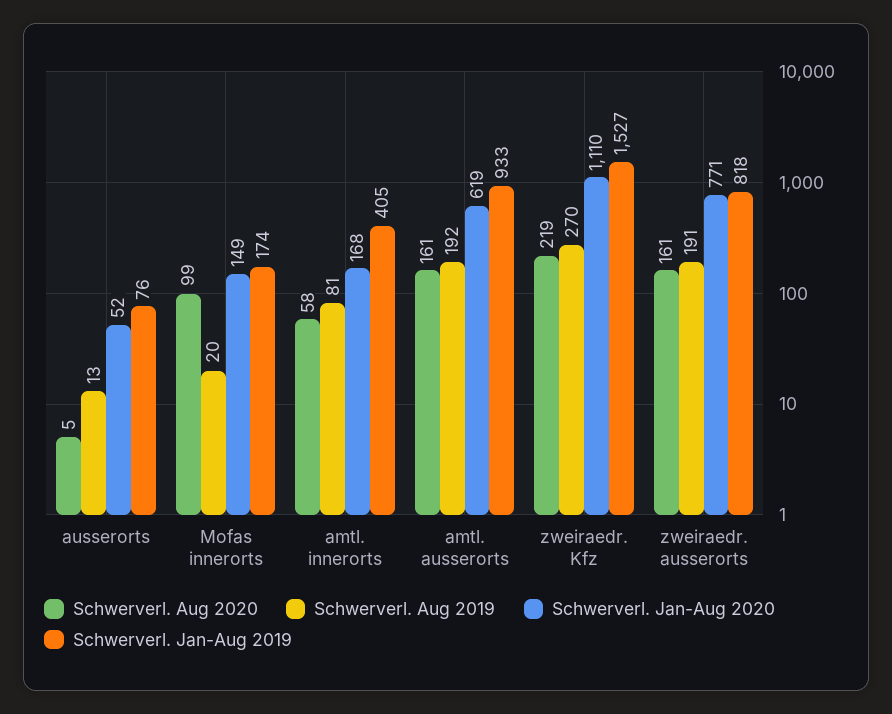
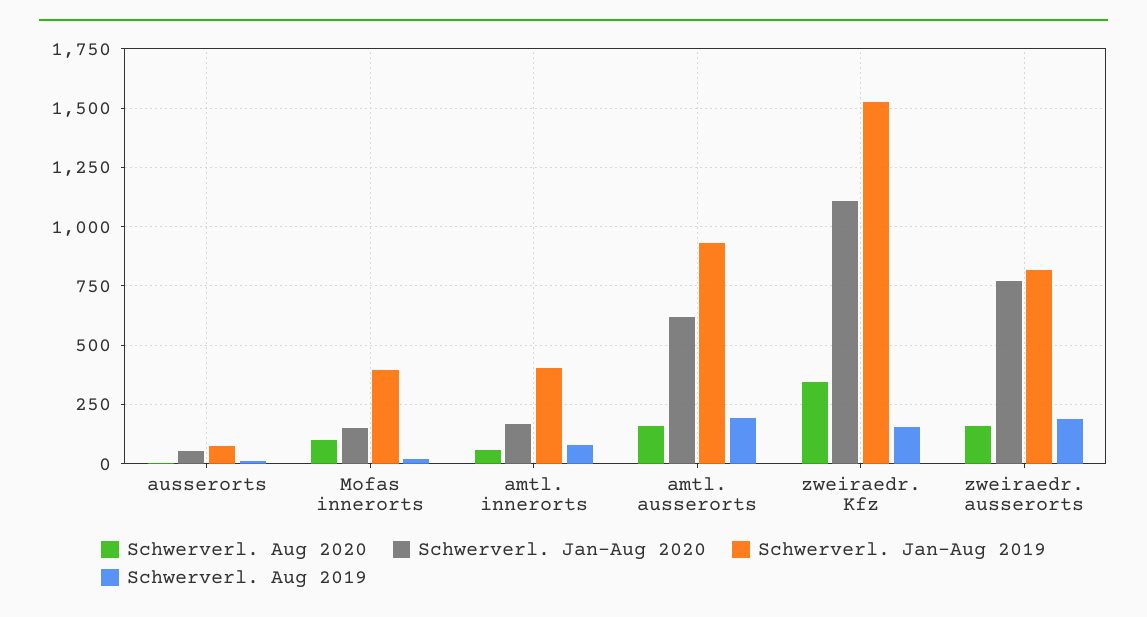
Schwerverl. Jan-Aug 2019, Mofas innerorts: 174 -> 400
Schwerverl. Aug 2020, zweiraedr. Kfz: 219 -> 350
Schwerverl. Aug 2019, zweiraedr. Kfz: 270 -> 150

